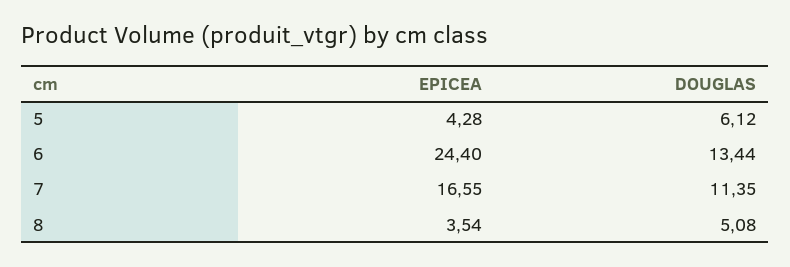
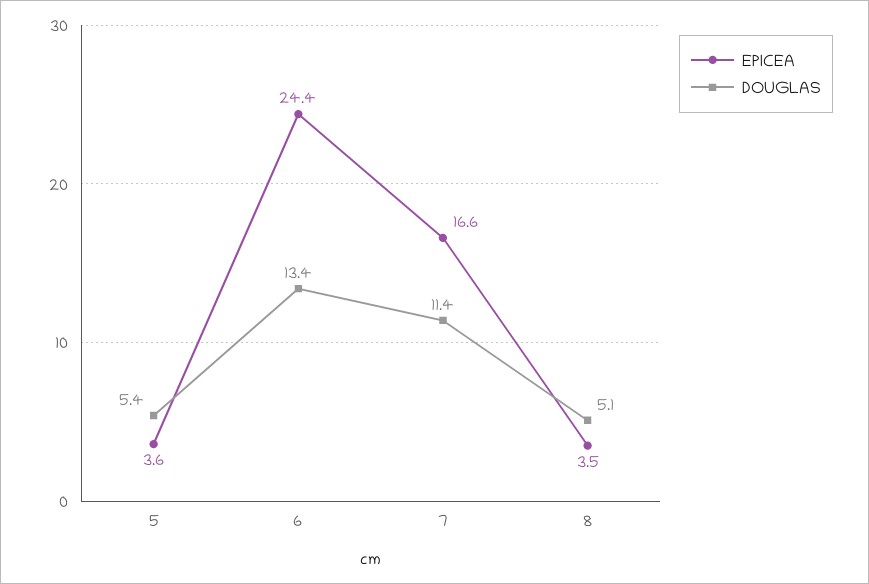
EPICEA, 5: 4.28 -> 3.6
DOUGLAS, 5: 6.12 -> 5.4

